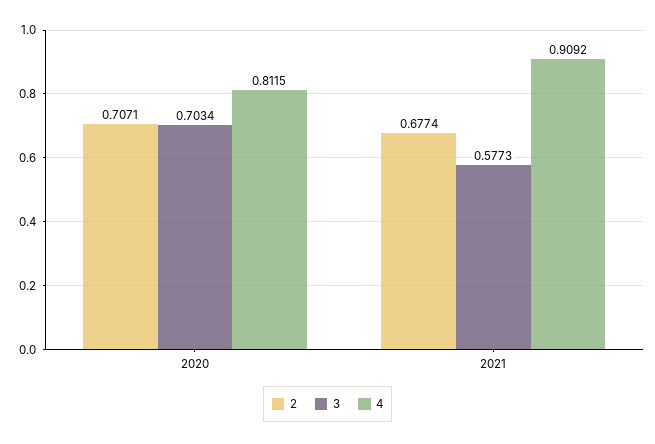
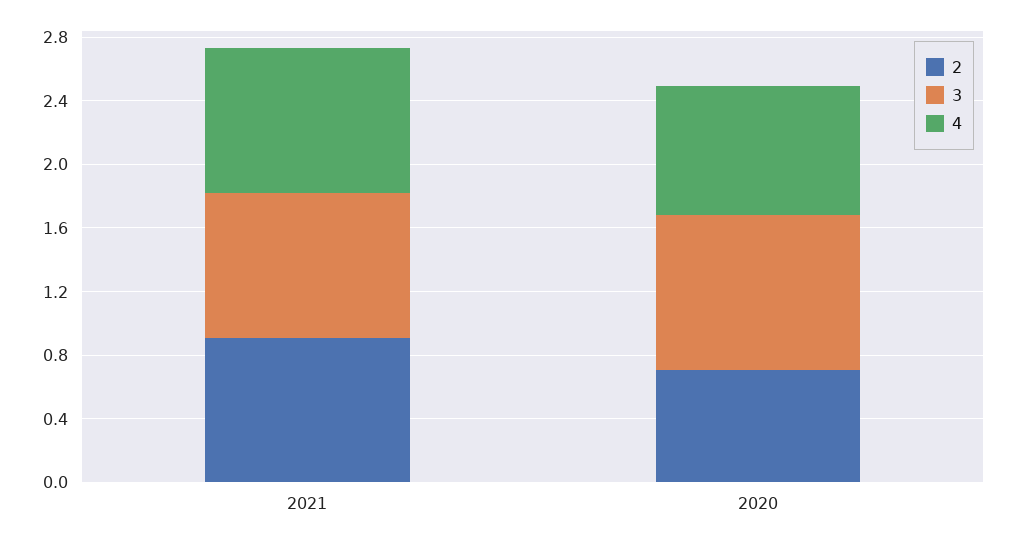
3, 2020: 0.7034 -> 1
2, 2021: 0.6774 -> 0.9
3, 2021: 0.5773 -> 0.9

